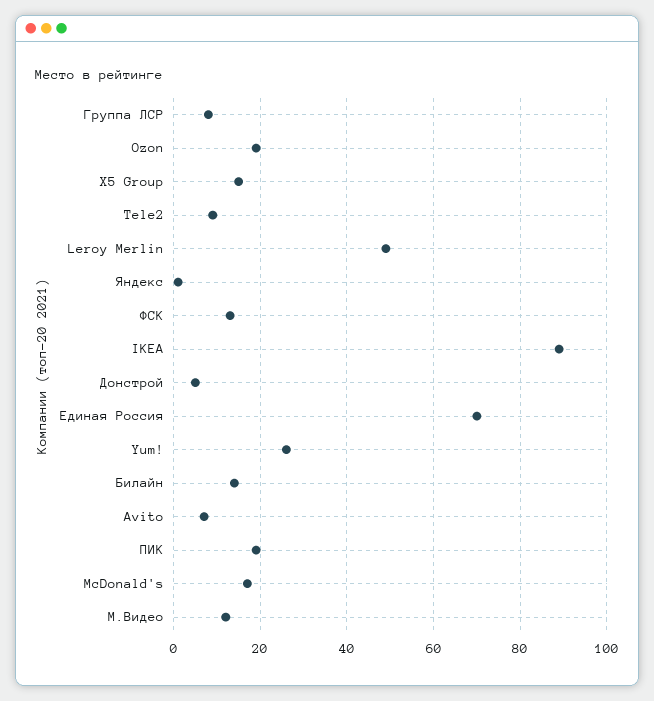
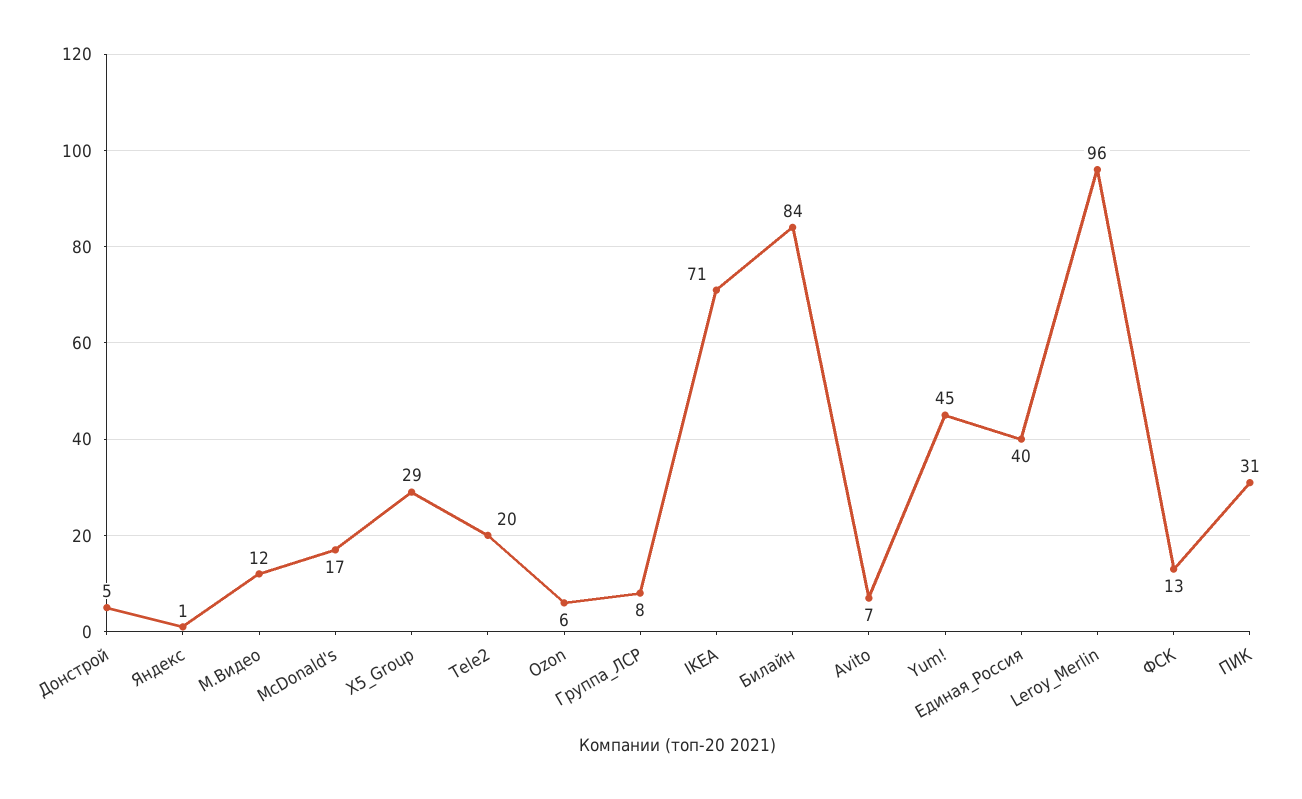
Ozon: 20 -> 6
X5 Group: 15 -> 29
Tele2: 10 -> 20
Leroy Merlin: 50 -> 96
IKEA: 90 -> 71
Единая Россия: 70 -> 40
Yum!: 25 -> 45
Билайн: 15 -> 84
ПИК: 20 -> 31

